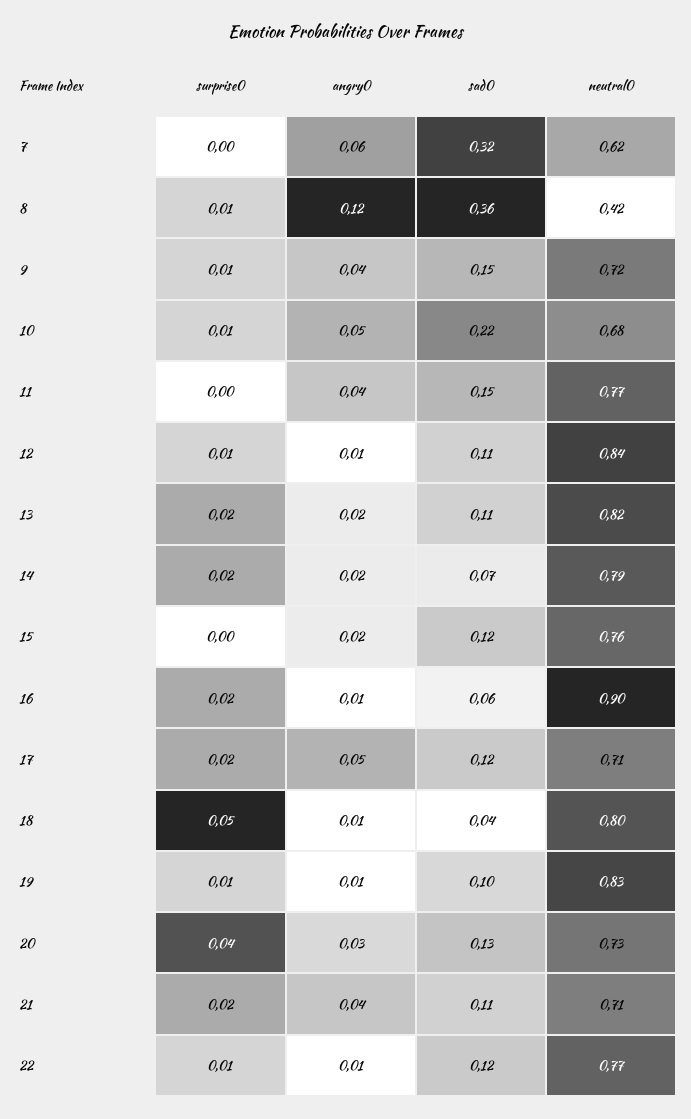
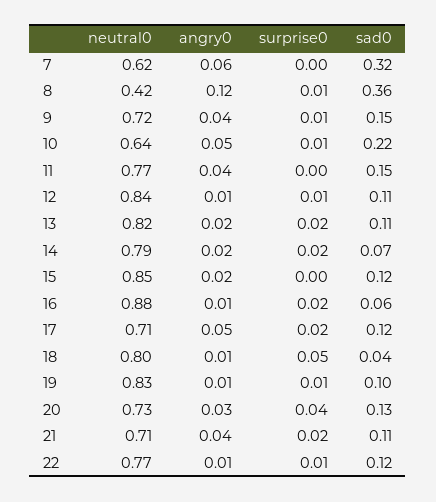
neutral0, 10: 0.68 -> 0.64
neutral0, 15: 0.76 -> 0.85
neutral0, 16: 0.9 -> 0.88

